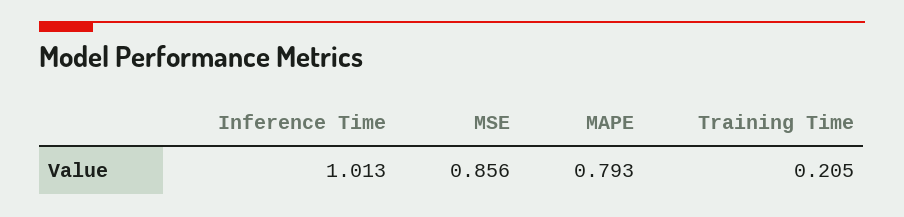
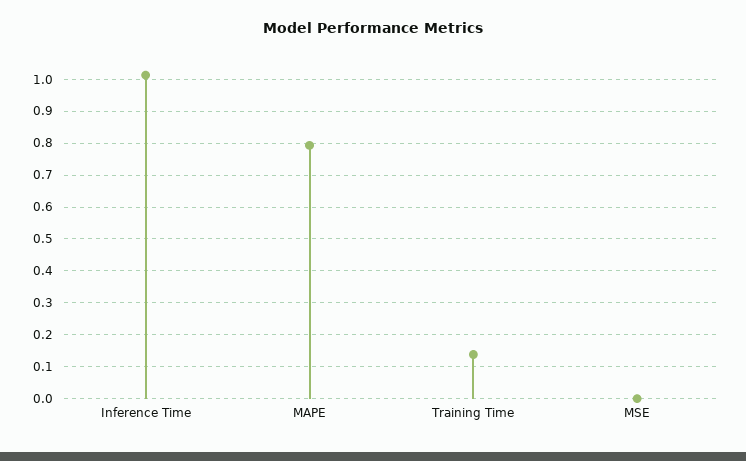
MSE: 0.856 -> 0
Training Time: 0.205 -> 0.14

